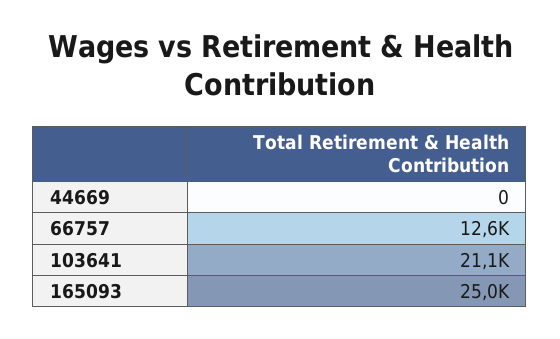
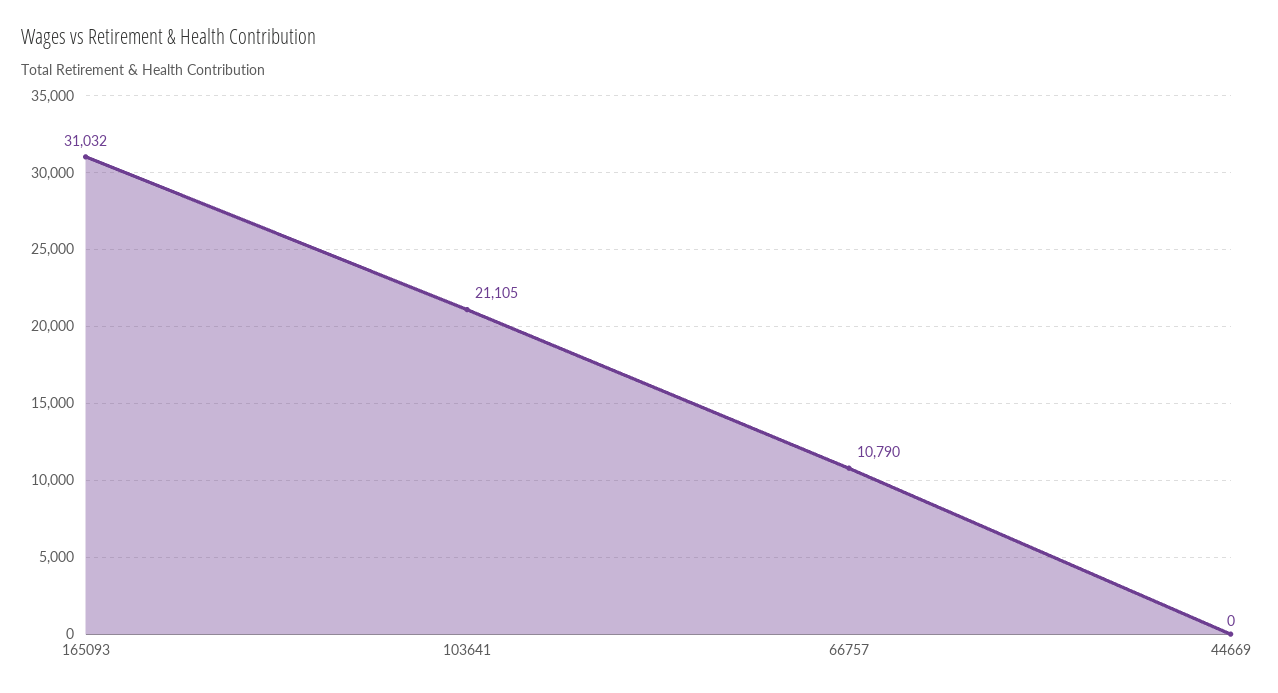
66757: 12600 -> 10790
165093: 25000 -> 31032

